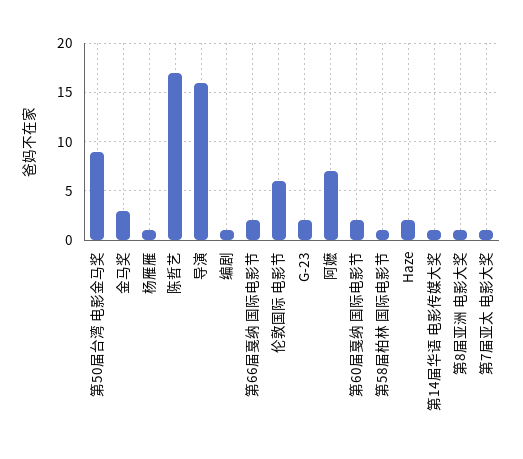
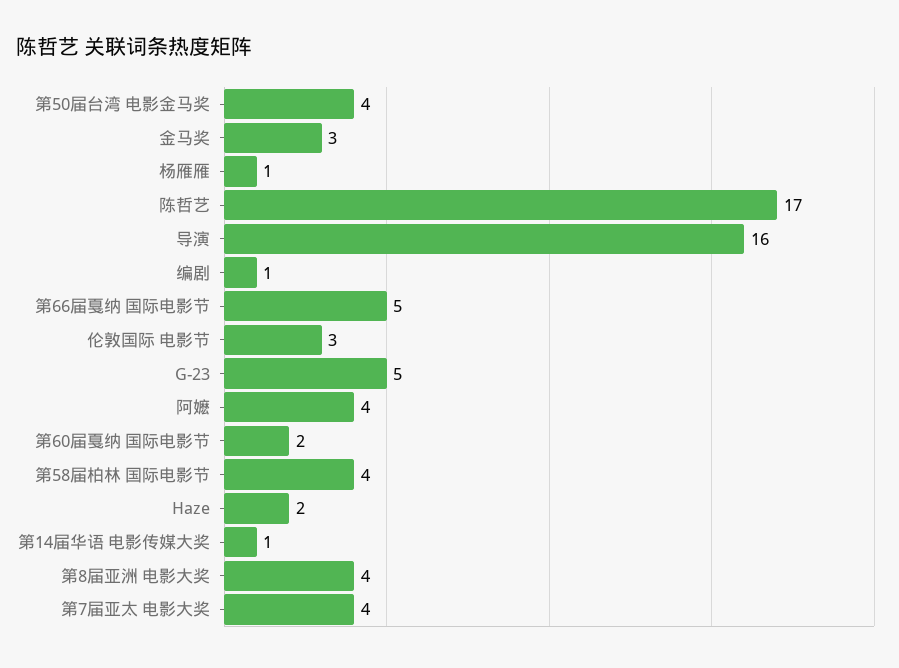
第50届台湾 电影金马奖: 9 -> 4
第66届戛纳 国际电影节: 2 -> 5
伦敦国际 电影节: 6 -> 3
G-23: 2 -> 5
阿嬷: 7 -> 4
第58届柏林 国际电影节: 1 -> 4
第8届亚洲 电影大奖: 1 -> 4
第7届亚太 电影大奖: 1 -> 4

